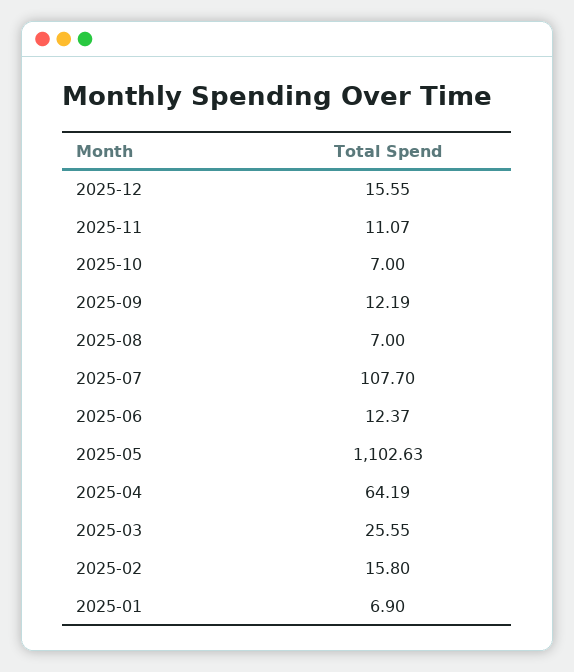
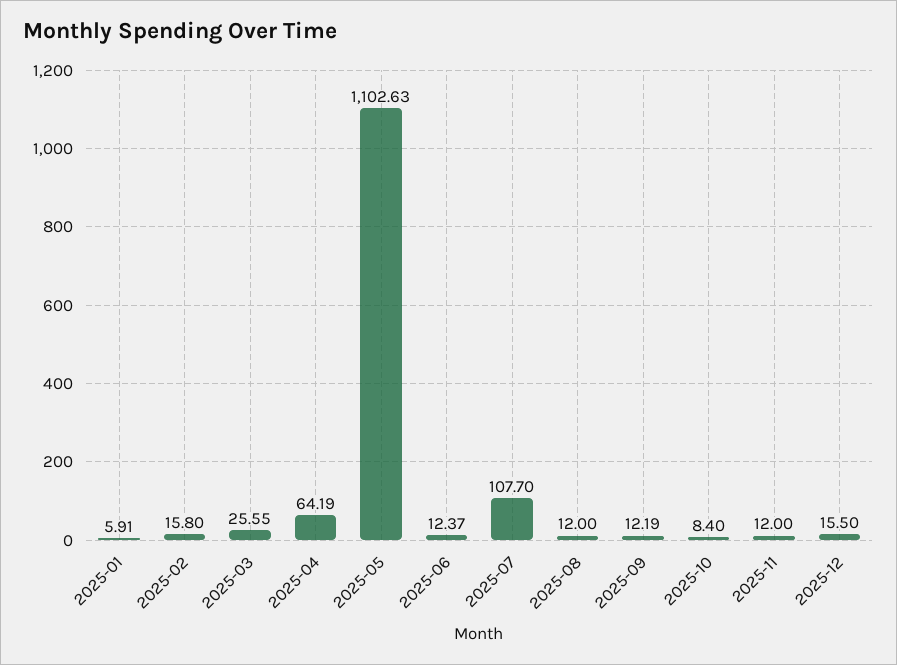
2025-12: 15.55 -> 15.5
2025-11: 11.07 -> 12
2025-10: 7 -> 8.4
2025-08: 7 -> 12
2025-01: 6.9 -> 5.91

